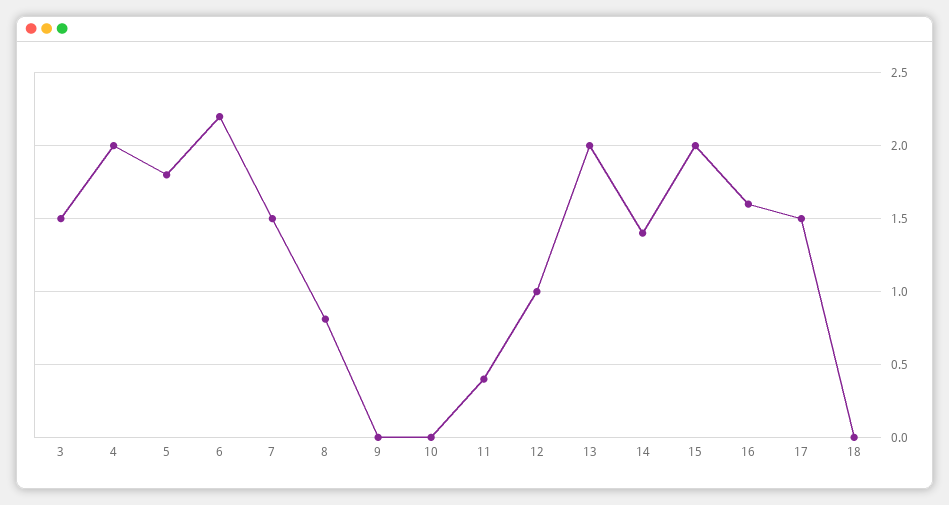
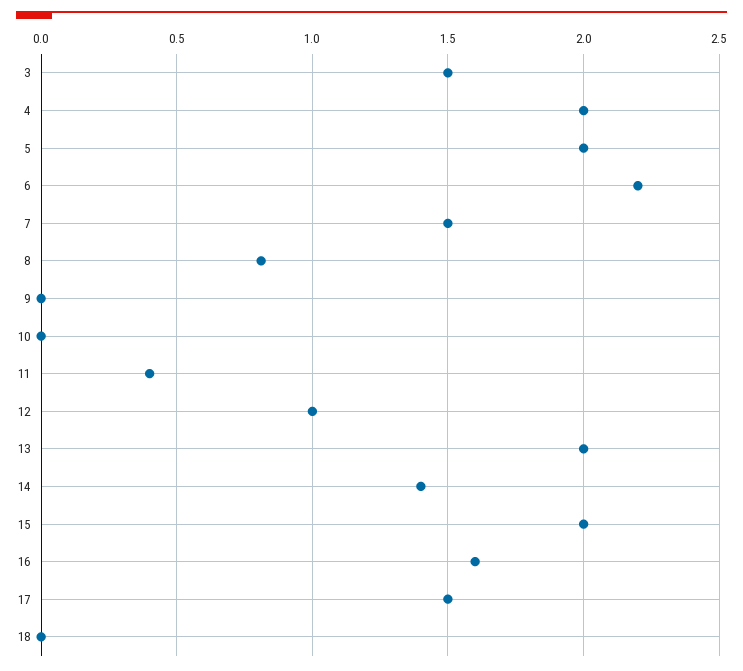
5: 1.8 -> 2

